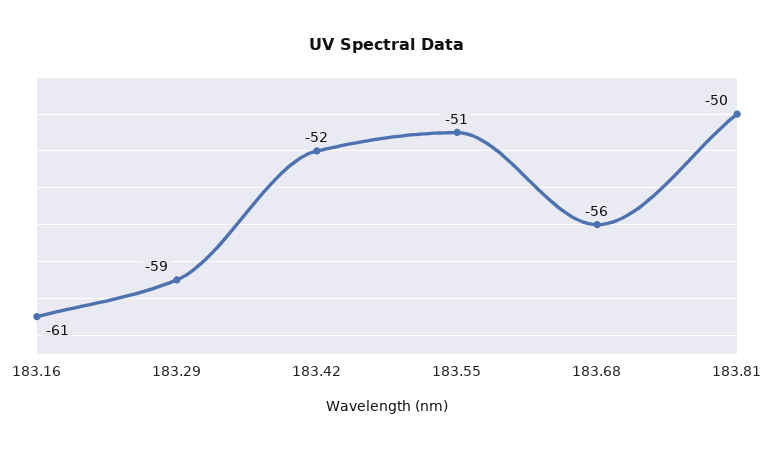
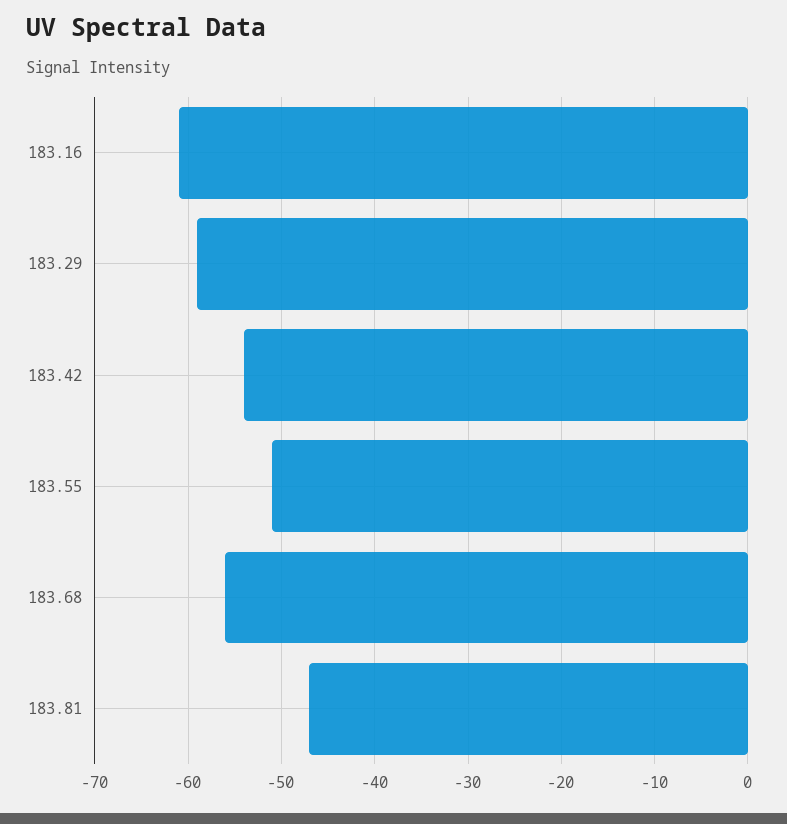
183.42: -52 -> -54
183.81: -50 -> -47

